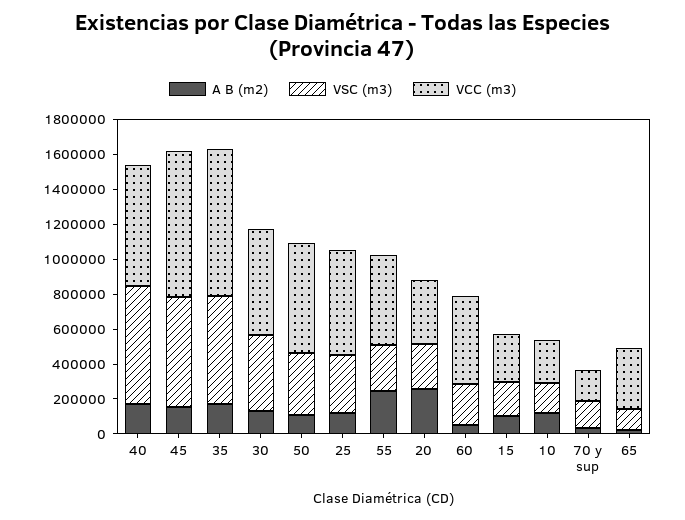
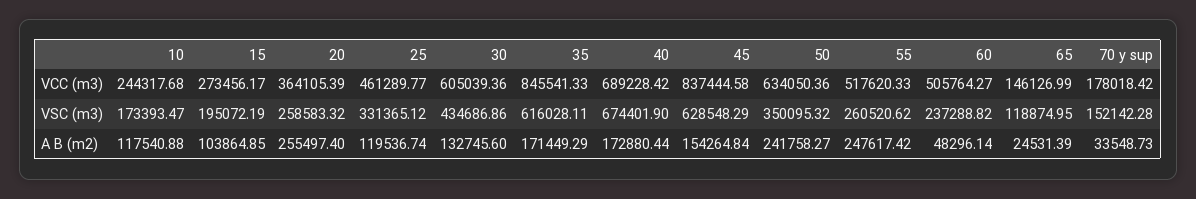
A B (m2), 50: 100000 -> 241758.27
VCC (m3), 25: 600000 -> 461289.77
VCC (m3), 65: 350000 -> 146126.99

